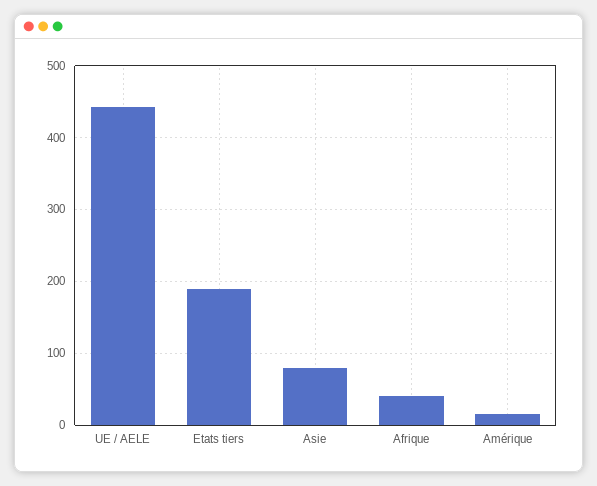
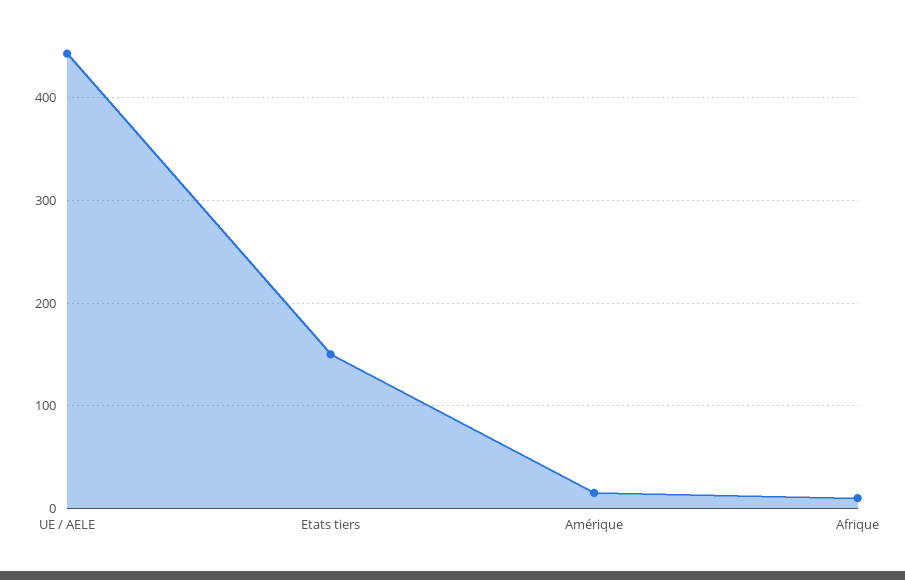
Etats tiers: 190 -> 150
Asie: 80 -> none
Afrique: 40 -> 10

